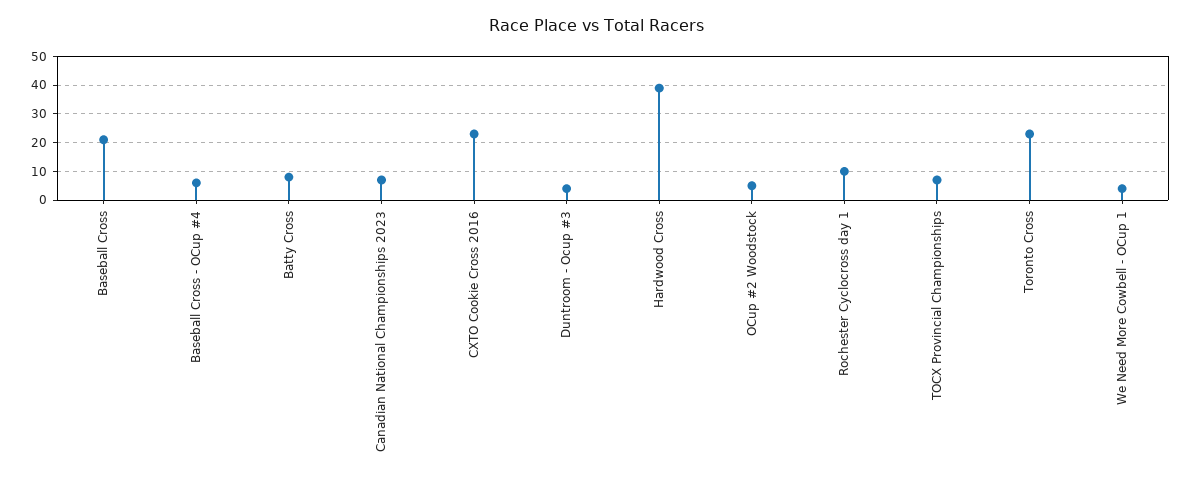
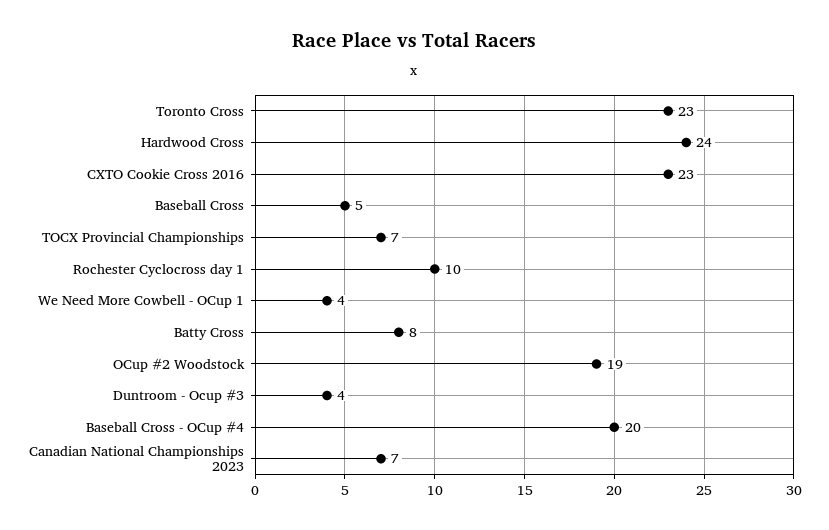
Baseball Cross: 20 -> 5
Baseball Cross - OCup #4: 5 -> 20
Hardwood Cross: 40 -> 24
OCup #2 Woodstock: 5 -> 19

